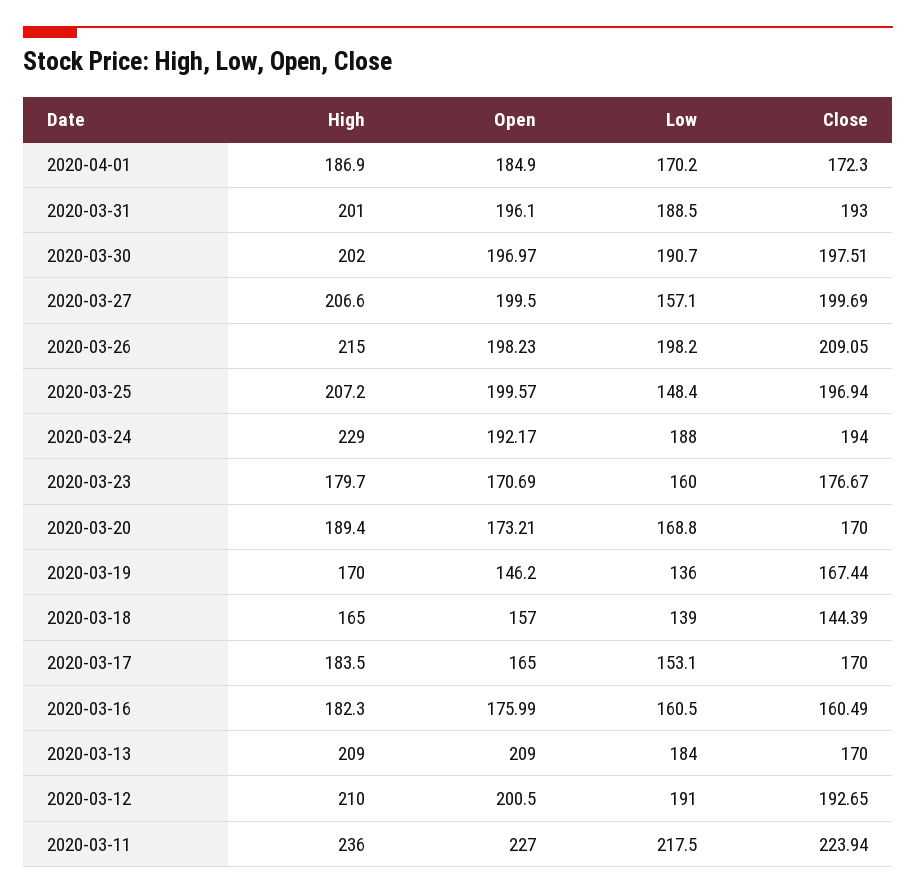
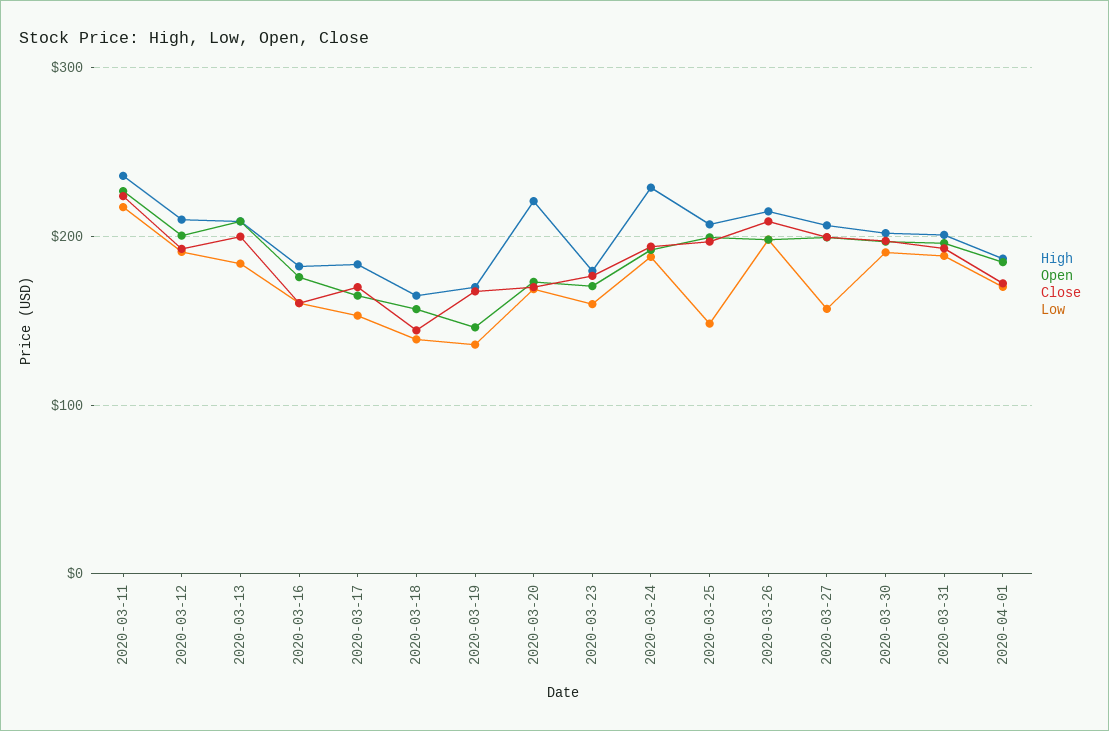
High, 2020-03-20: 189.4 -> 220
Close, 2020-03-13: 170 -> 200

